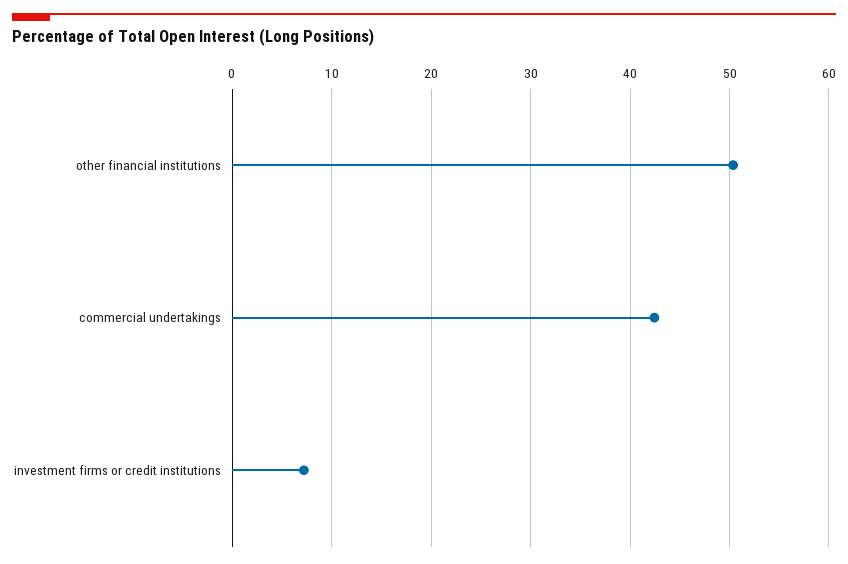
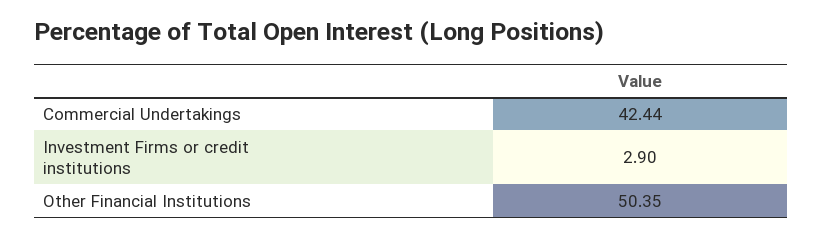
investment firms or credit institutions: 7 -> 2.9

